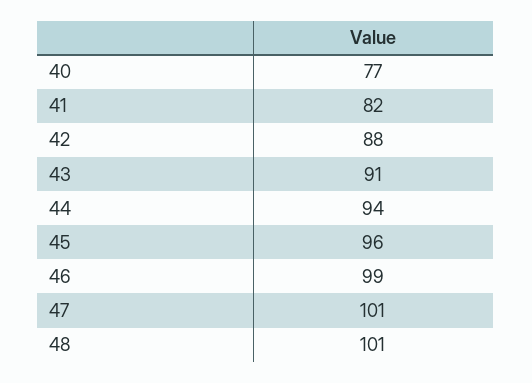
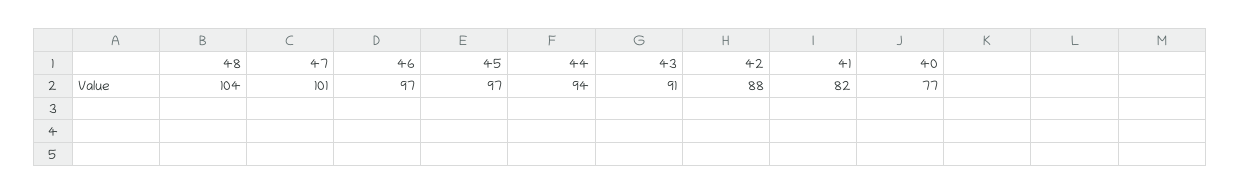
45: 96 -> 97
46: 99 -> 97
48: 101 -> 104

